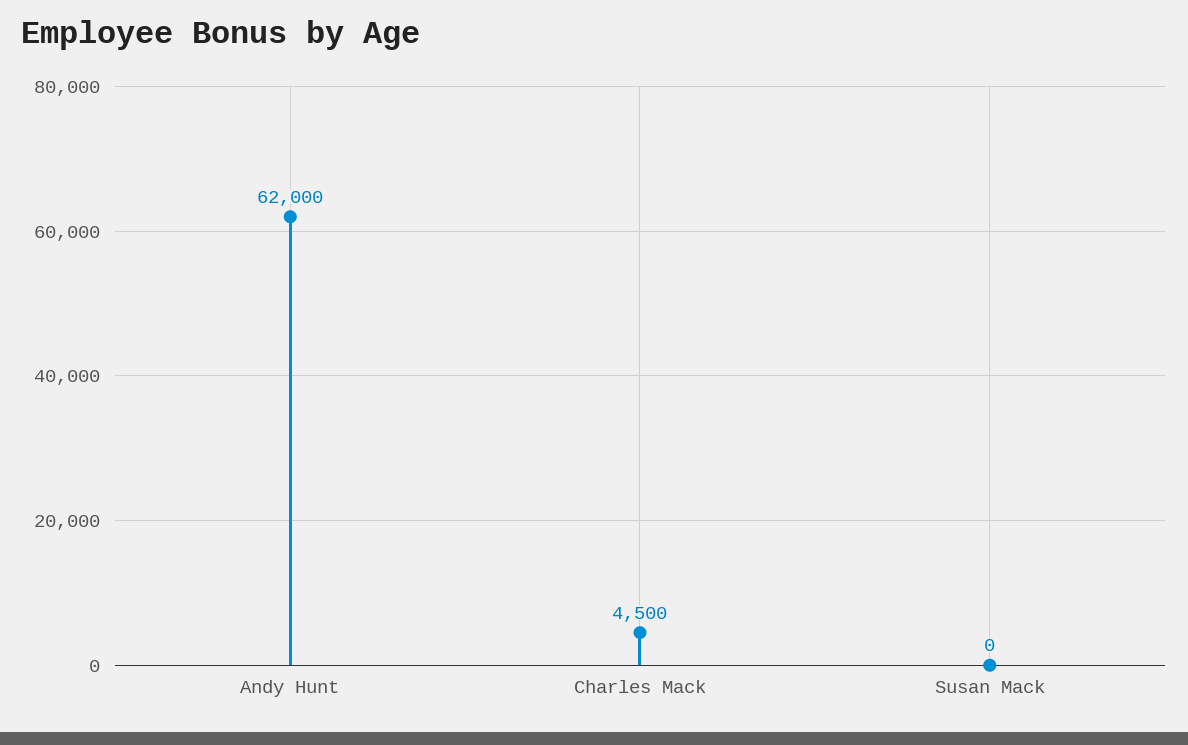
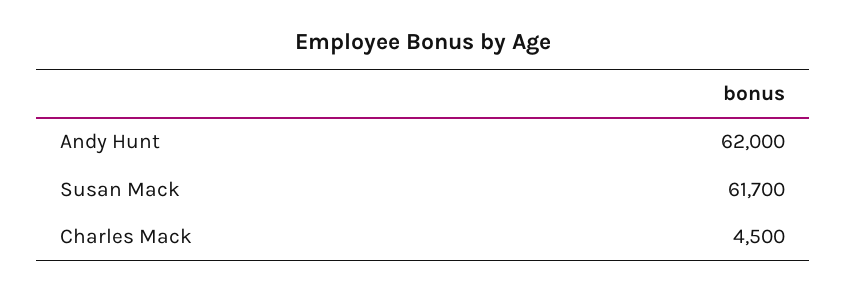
Susan Mack: 0 -> 61700

